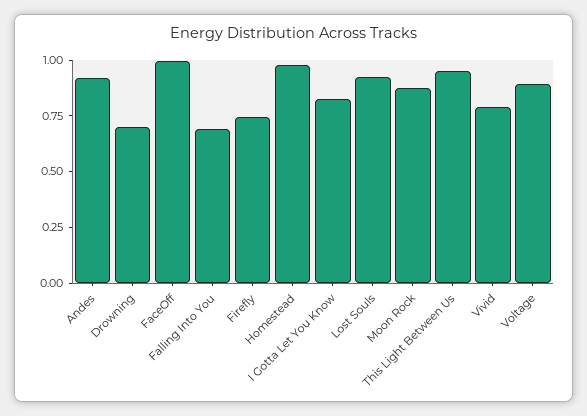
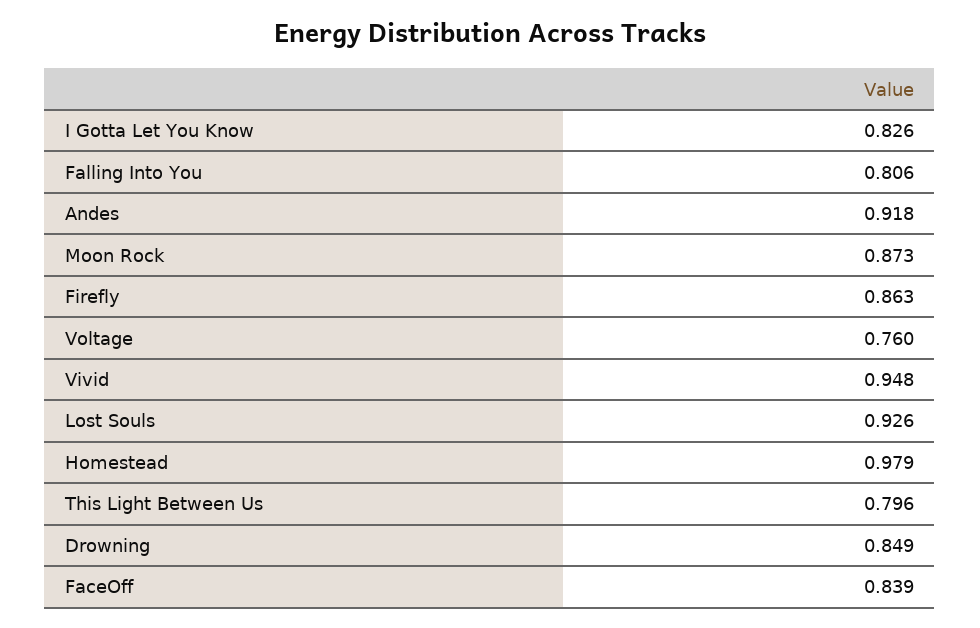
Drowning: 0.7 -> 0.849
FaceOff: 1 -> 0.839
Falling Into You: 0.7 -> 0.806
Firefly: 0.75 -> 0.863
This Light Between Us: 0.95 -> 0.796
Vivid: 0.8 -> 0.948
Voltage: 0.9 -> 0.76

